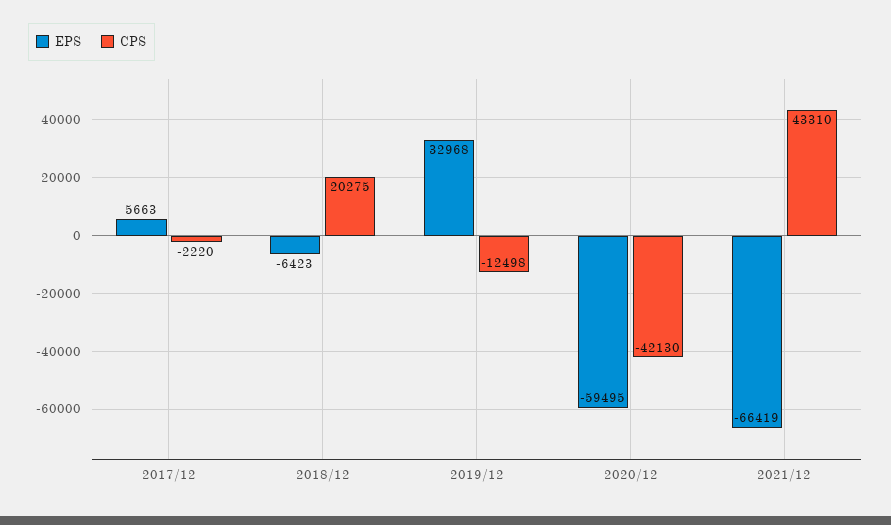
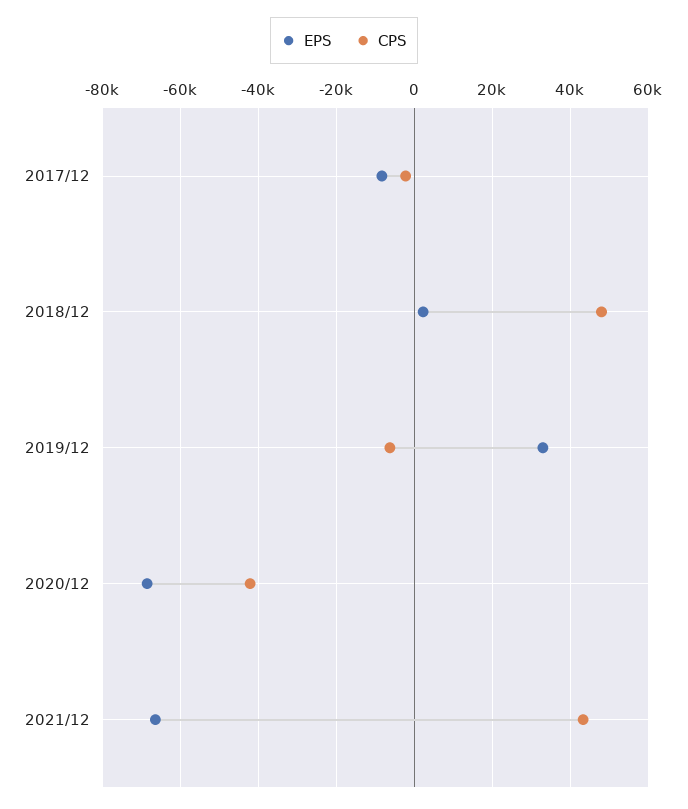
EPS, 2017/12: 5663 -> -8000
EPS, 2018/12: -6423 -> 2000
CPS, 2018/12: 20275 -> 48000
CPS, 2019/12: -12498 -> -6000
EPS, 2020/12: -59495 -> -68000

